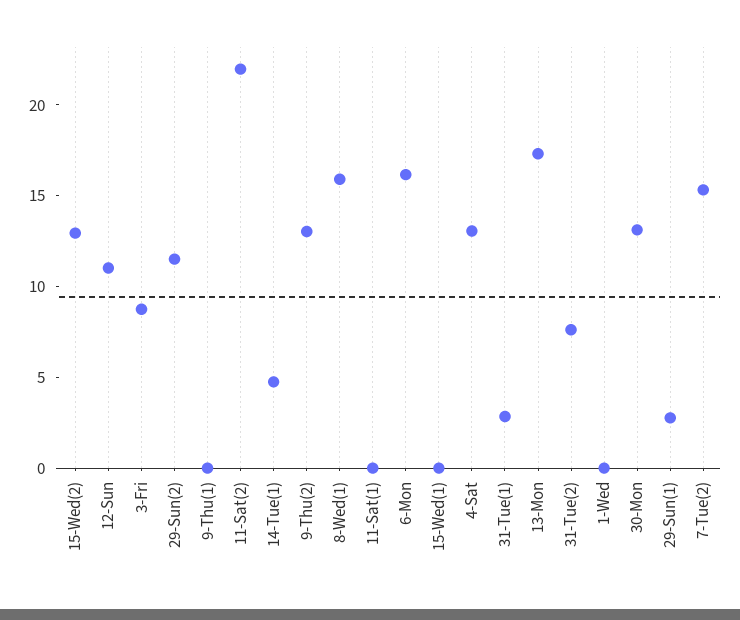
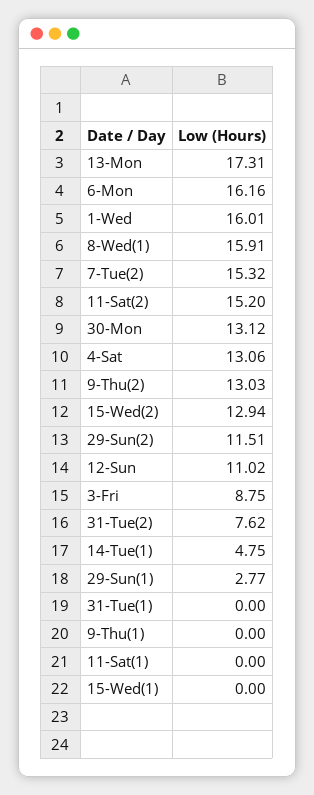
11-Sat(2): 22 -> 15.2
31-Tue(1): 3 -> 0
1-Wed: 0 -> 16.01

